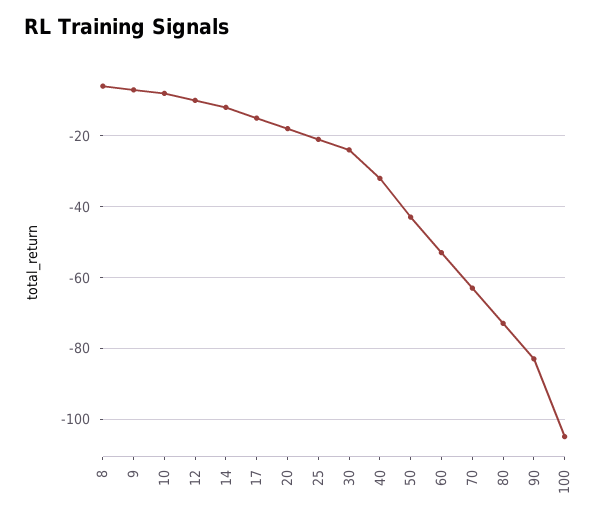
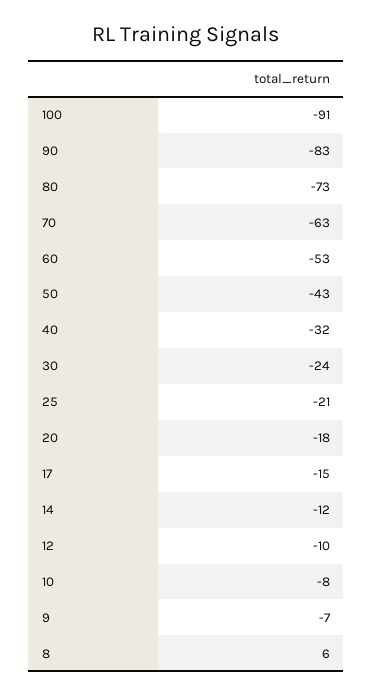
8: -5 -> 6
100: -105 -> -91

